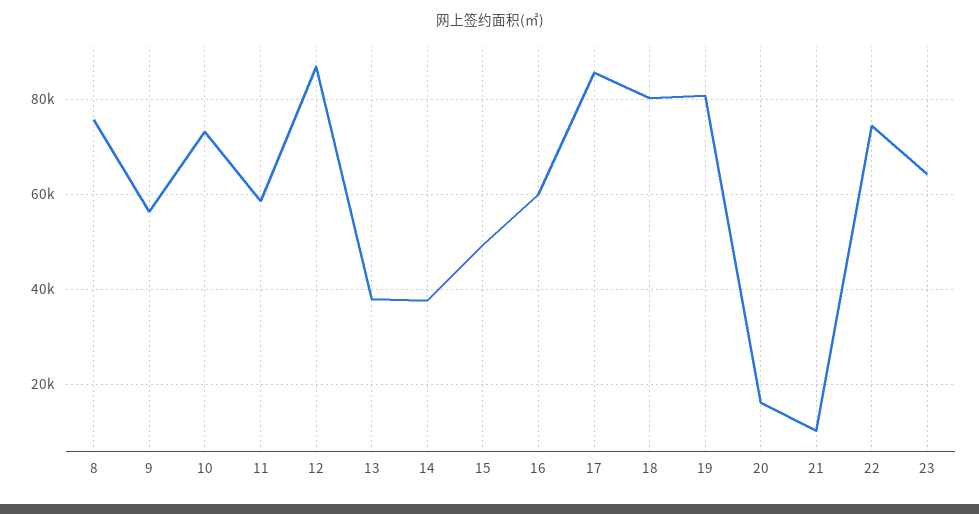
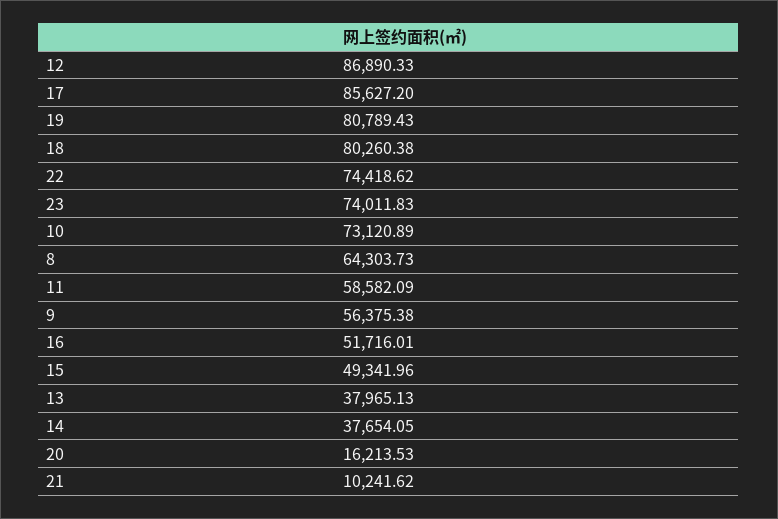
8: 76000 -> 64303.73
16: 60000 -> 51716.01
23: 64000 -> 74011.83

